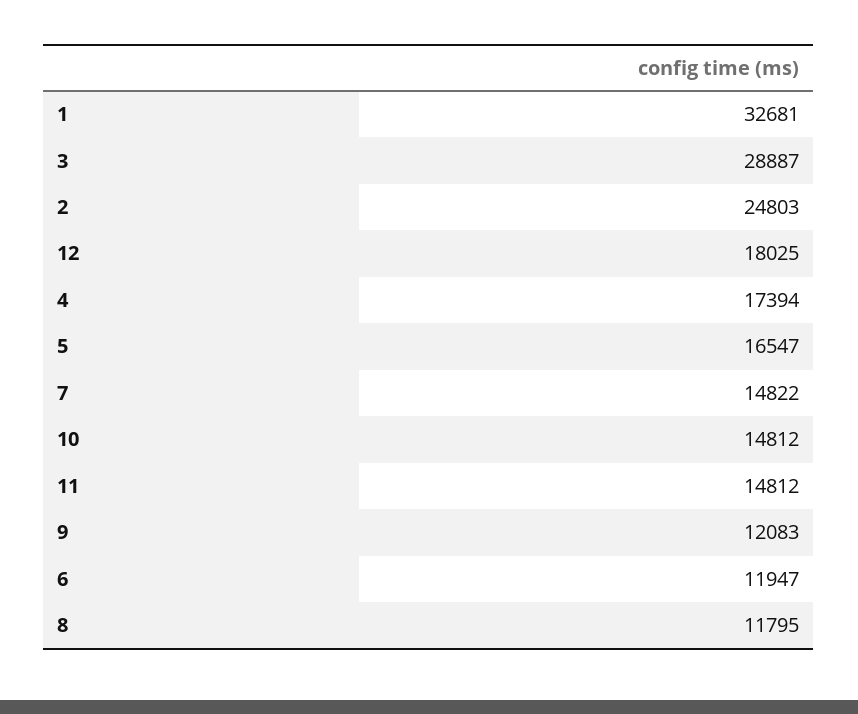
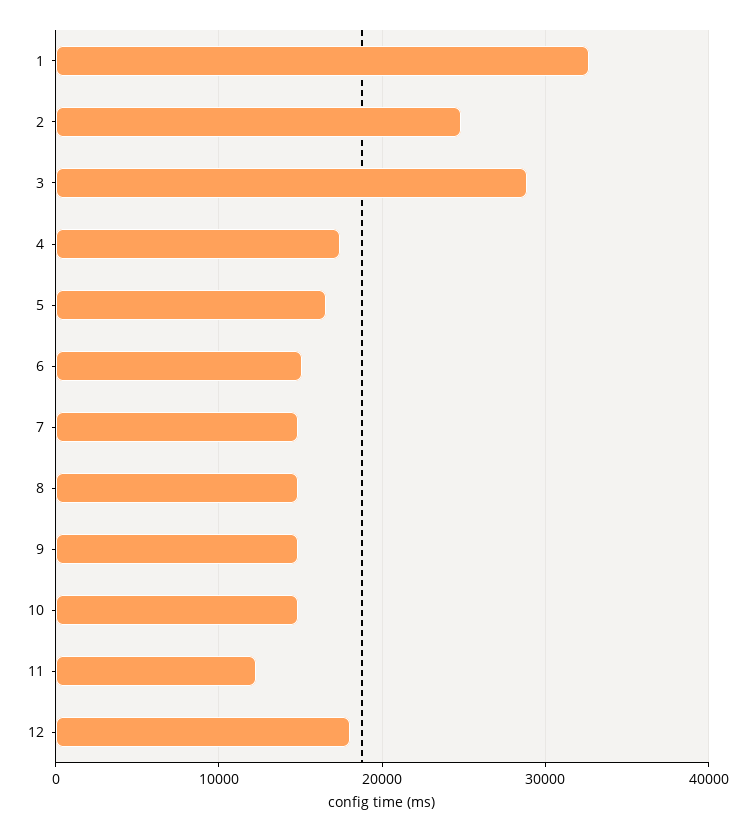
11: 14812 -> 12000
9: 12083 -> 15000
6: 11947 -> 15000
8: 11795 -> 15000

